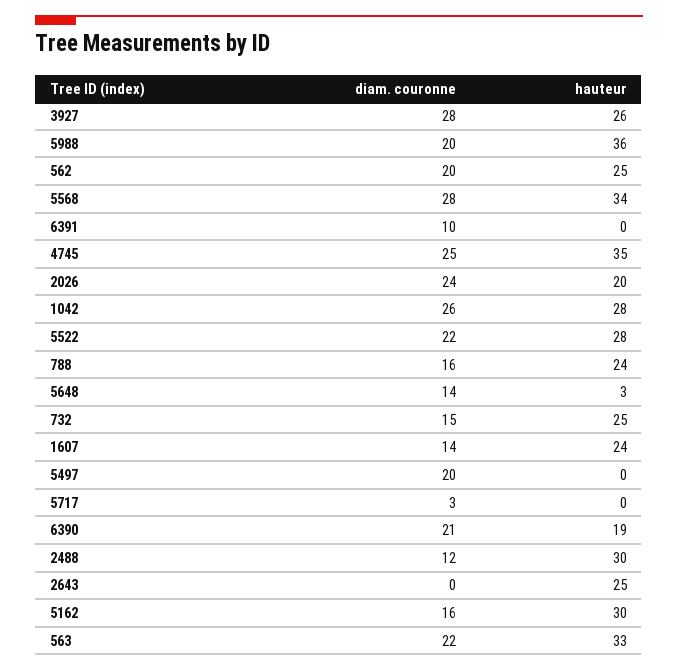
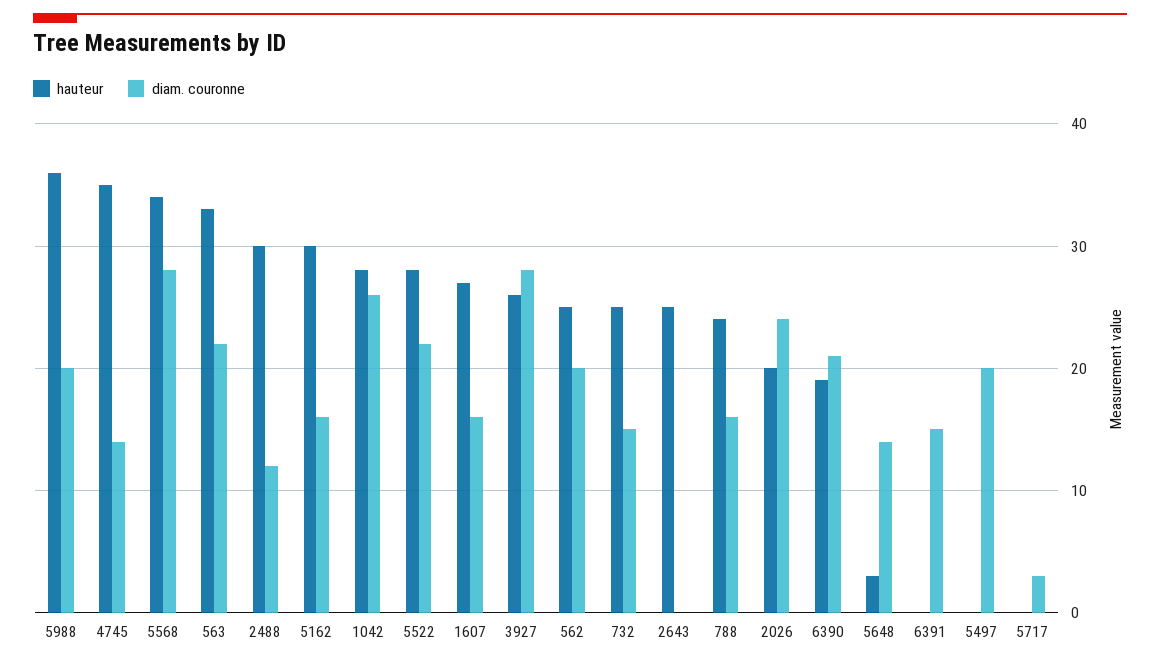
diam. couronne, 6391: 10 -> 15
diam. couronne, 4745: 25 -> 14
diam. couronne, 1607: 14 -> 16
hauteur, 1607: 24 -> 27

